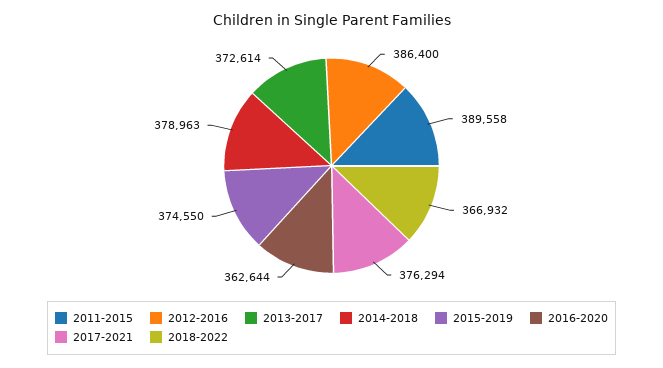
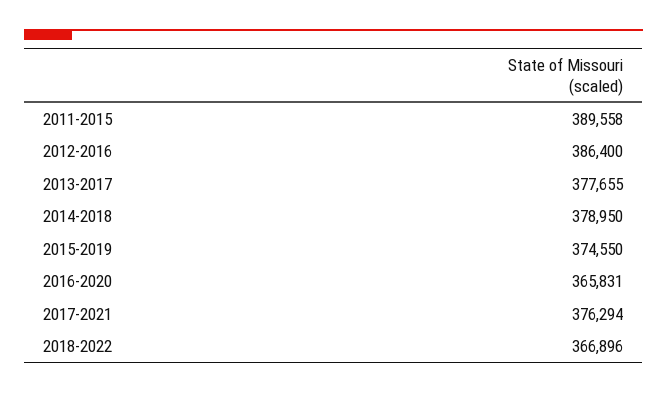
2013-2017: 372614 -> 377655
2014-2018: 378963 -> 378950
2016-2020: 362644 -> 365831
2018-2022: 366932 -> 366896

